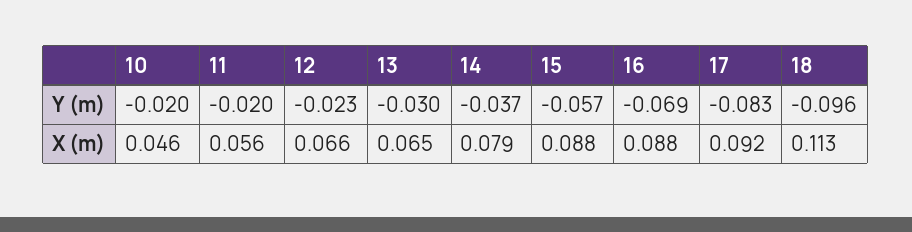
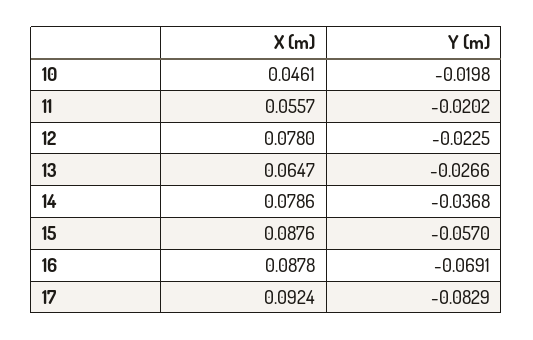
13, Y (m): -0.03 -> -0.0266
18, Y (m): -0.096 -> none
12, X (m): 0.066 -> 0.078
18, X (m): 0.113 -> none

